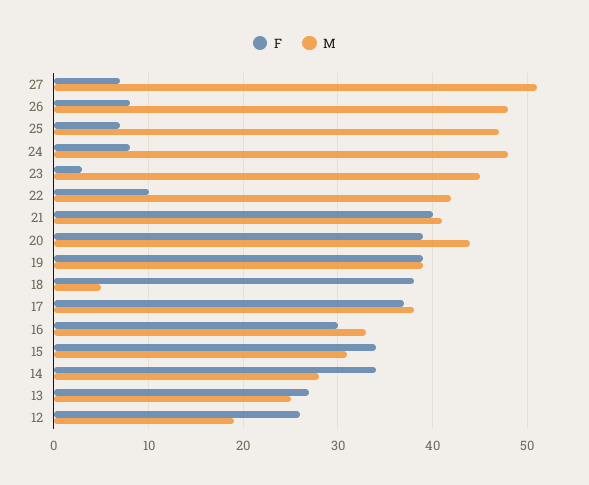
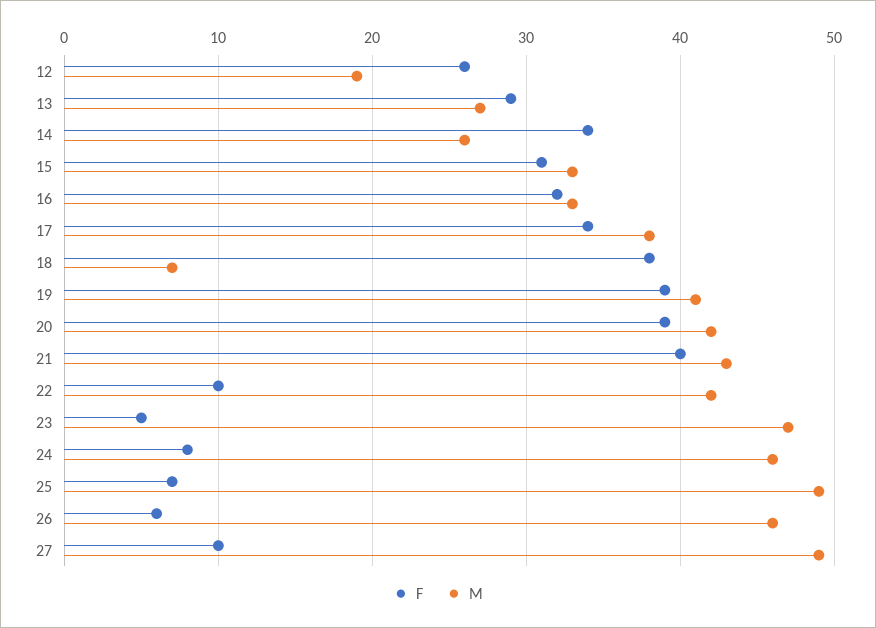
F, 27: 7 -> 10
M, 27: 51 -> 49
F, 26: 8 -> 6
M, 26: 48 -> 46
M, 25: 47 -> 49
M, 24: 48 -> 46
F, 23: 3 -> 5
M, 23: 45 -> 47
M, 21: 41 -> 43
M, 20: 44 -> 42
M, 19: 39 -> 41
M, 18: 5 -> 7
F, 17: 37 -> 34
F, 16: 30 -> 32
F, 15: 34 -> 31
M, 15: 31 -> 33
M, 14: 28 -> 26
F, 13: 27 -> 29
M, 13: 25 -> 27

